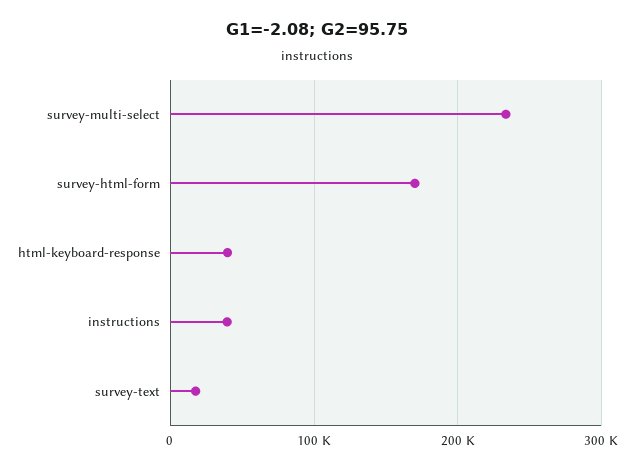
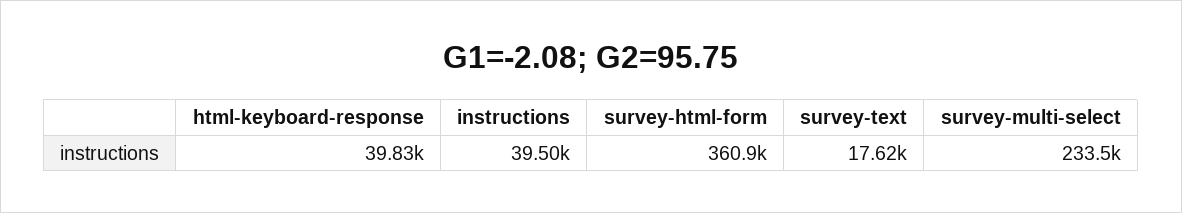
survey-html-form: 170000 -> 360900

